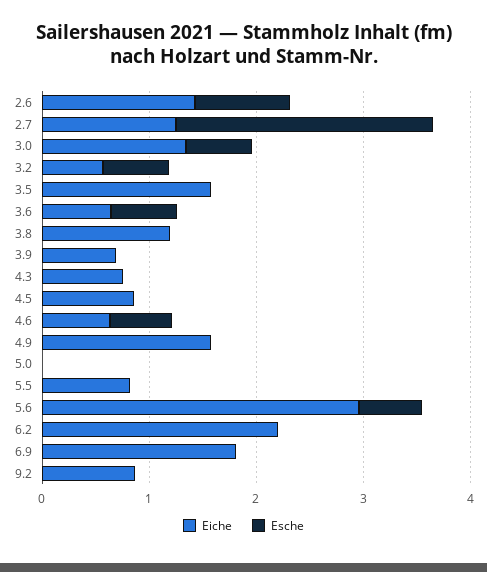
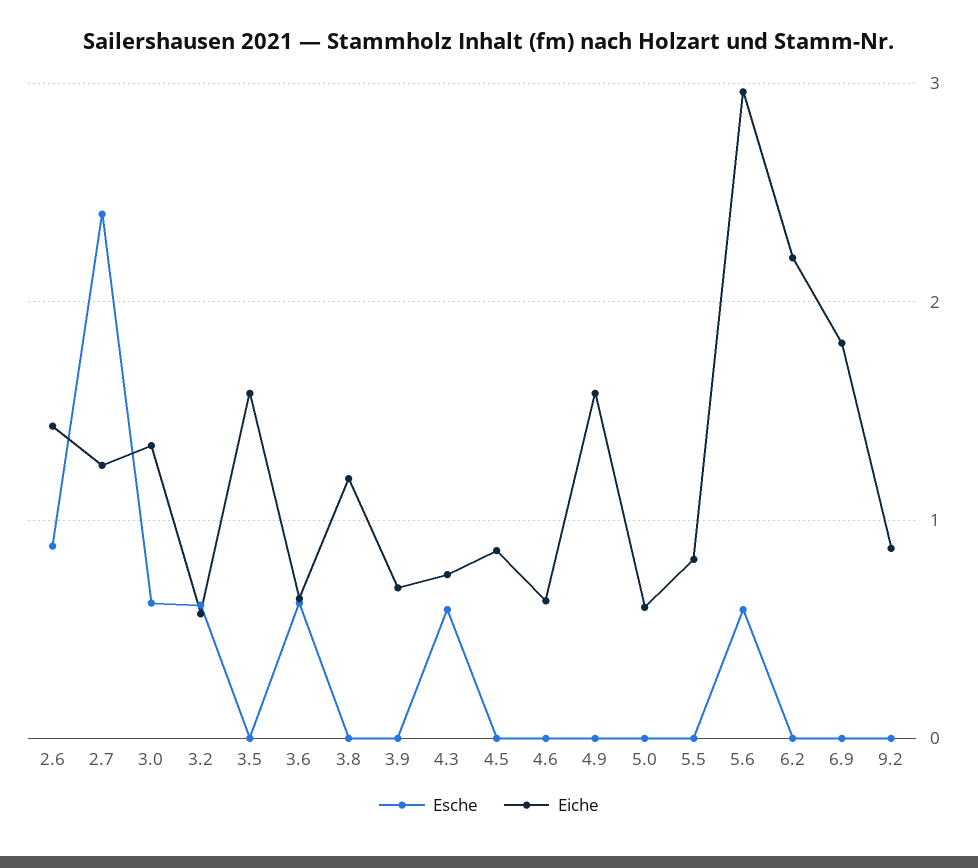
Esche, 4.3: 0 -> 0.6
Esche, 4.6: 0.6 -> 0
Eiche, 5.0: 0 -> 0.6

